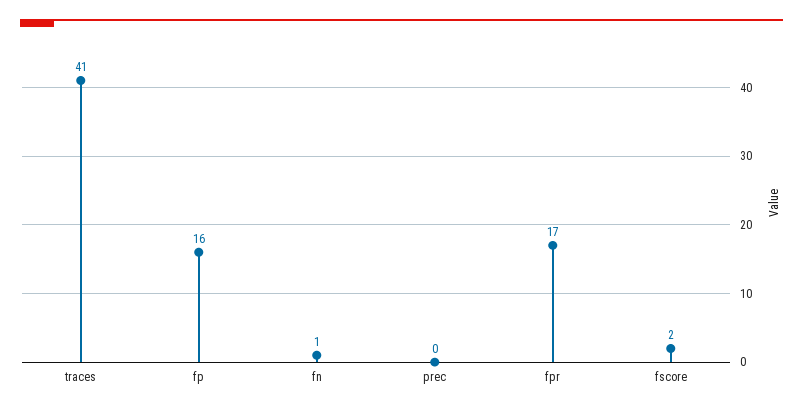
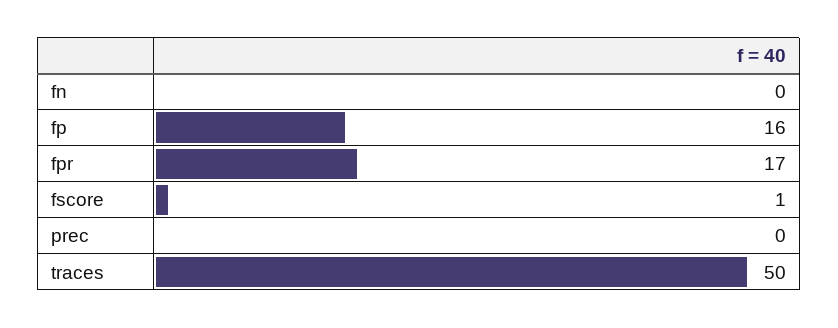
traces: 41 -> 50
fn: 1 -> 0
fscore: 2 -> 1

